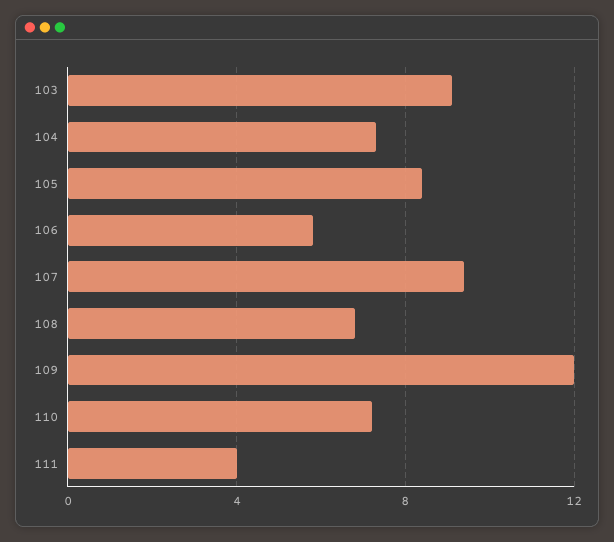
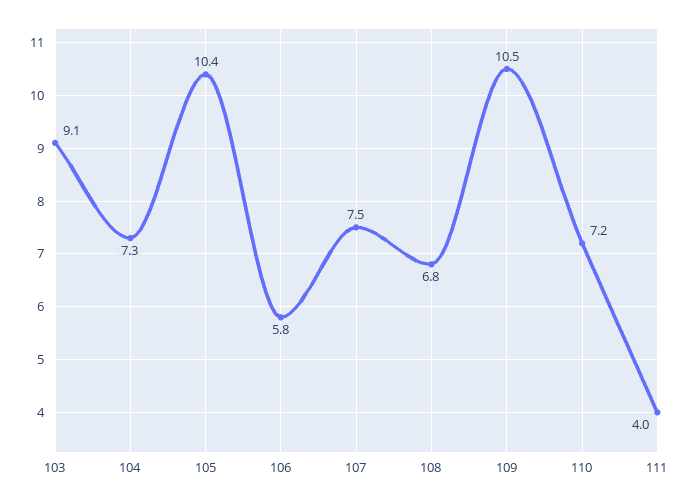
105: 8.5 -> 10.4
107: 9.5 -> 7.5
109: 12 -> 10.5

